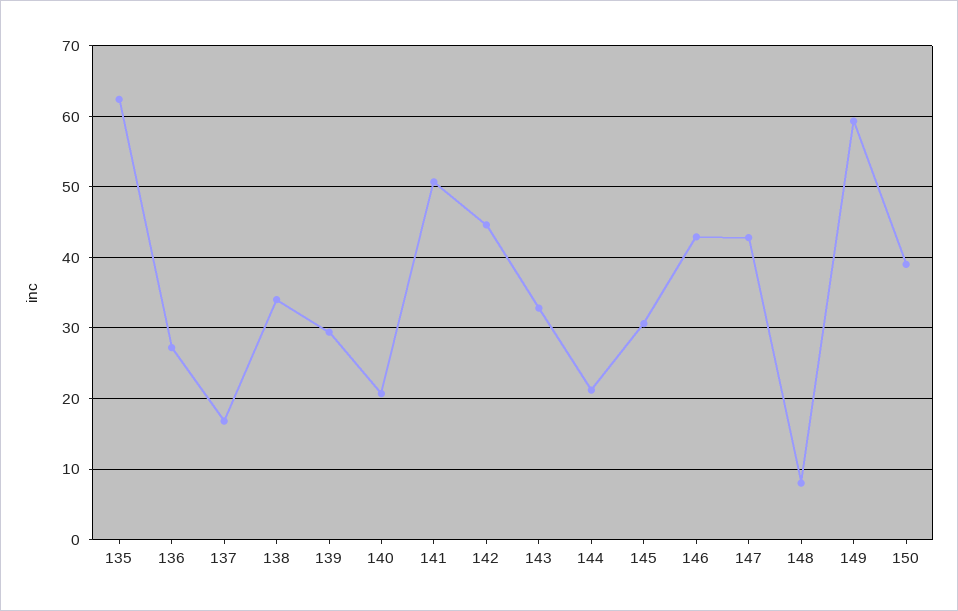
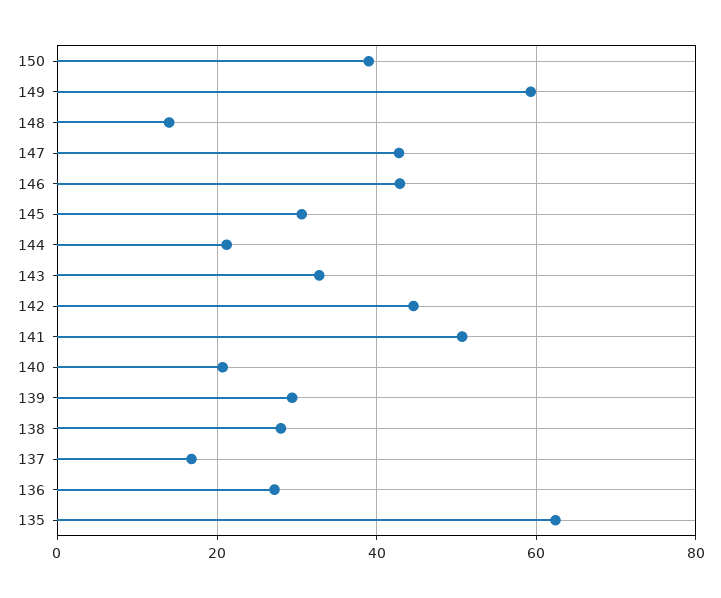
138: 34 -> 28
148: 8 -> 14

